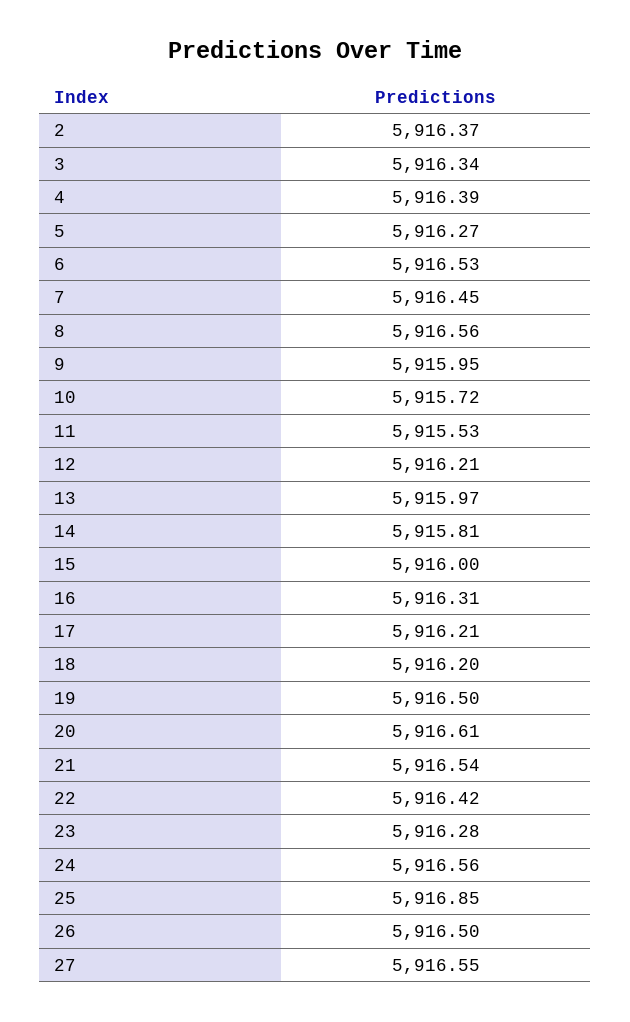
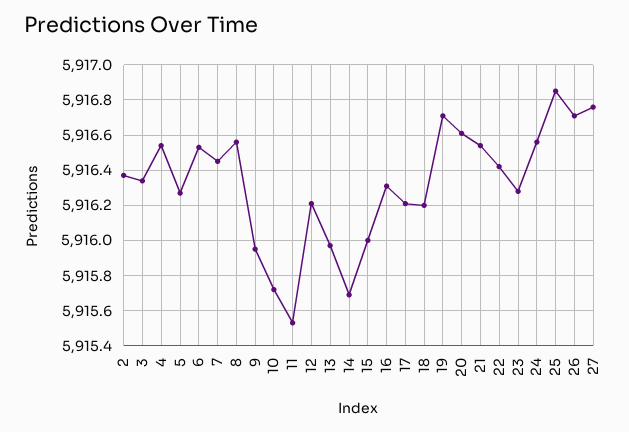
4: 5916.39 -> 5916.55
14: 5915.81 -> 5915.7
19: 5916.5 -> 5916.7
26: 5916.5 -> 5916.7
27: 5916.55 -> 5916.75

